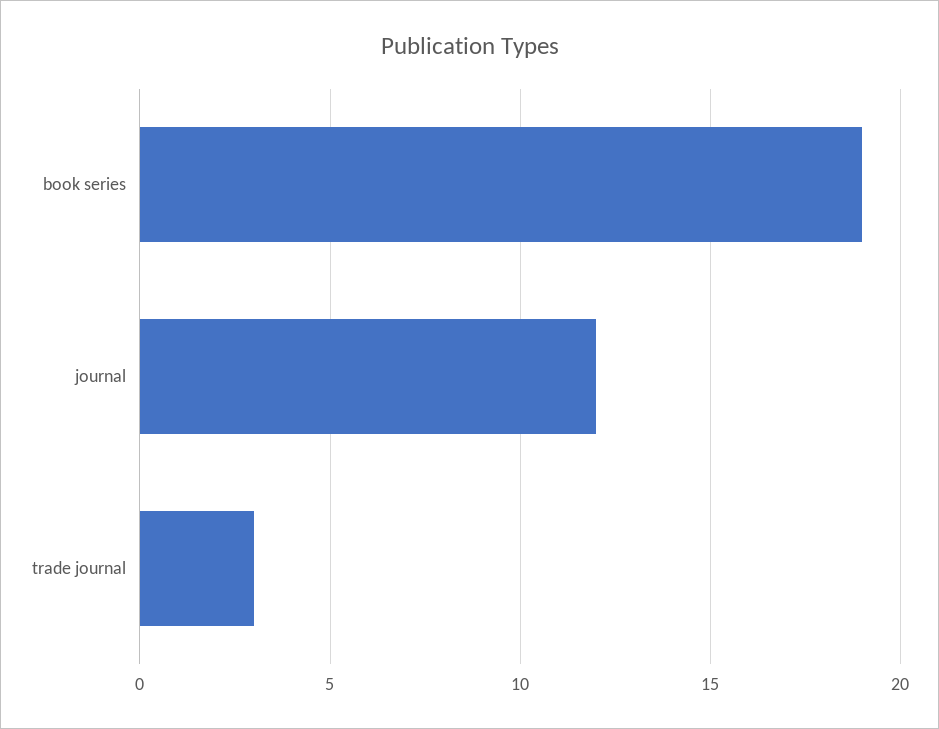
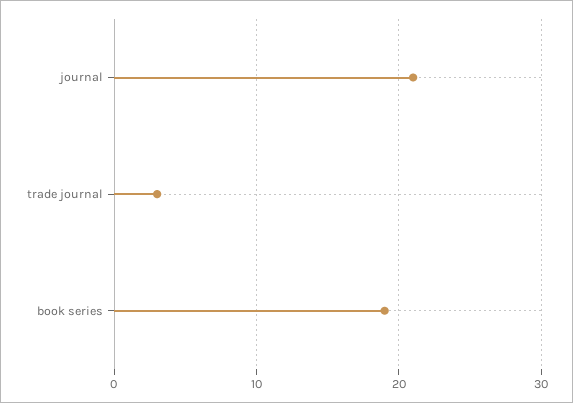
journal: 12 -> 21

